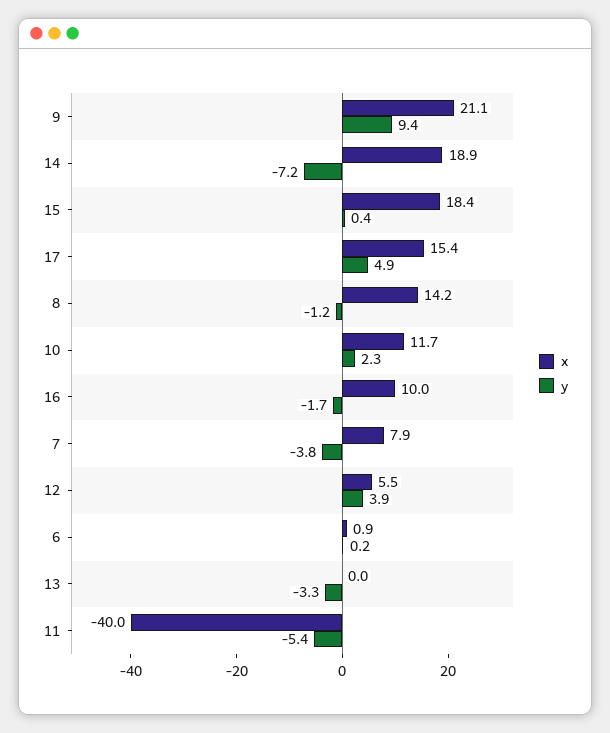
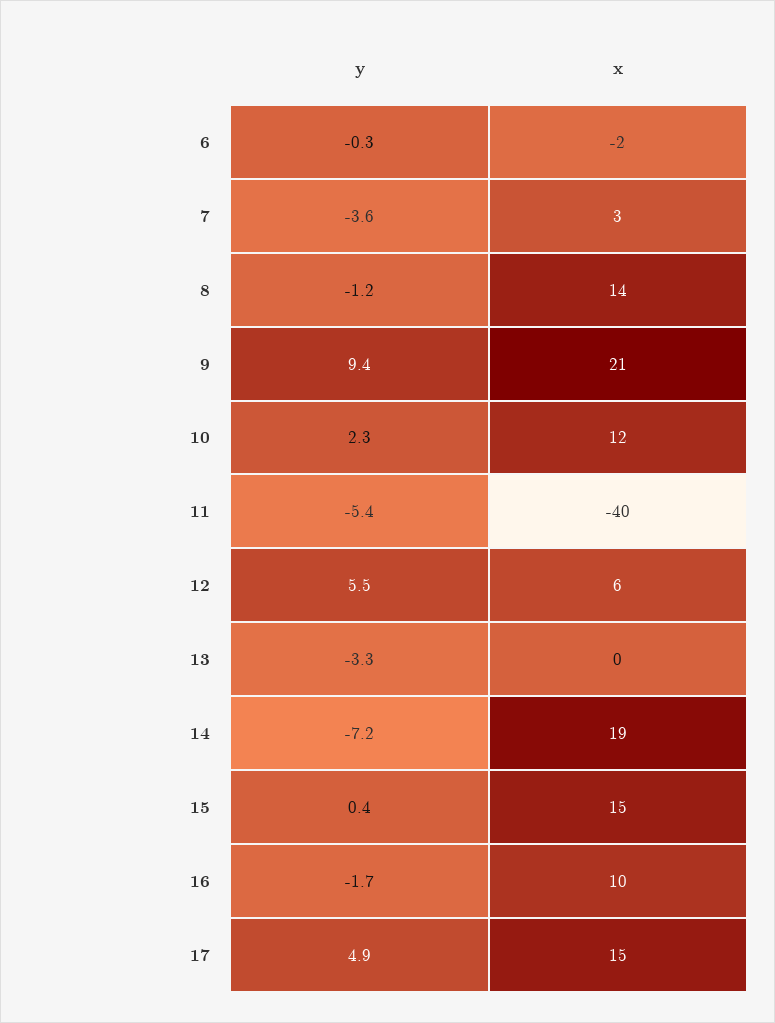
x, 15: 18.4 -> 15
x, 7: 7.9 -> 3
y, 7: -3.8 -> -3.6
y, 12: 3.9 -> 5.5
x, 6: 0.9 -> -2
y, 6: 0.2 -> -0.3

